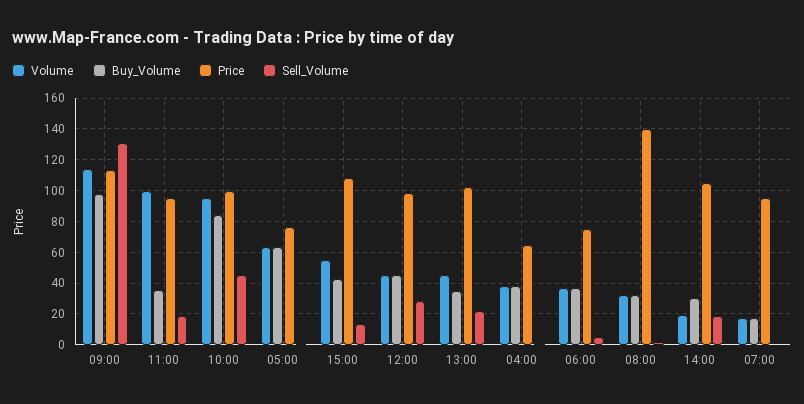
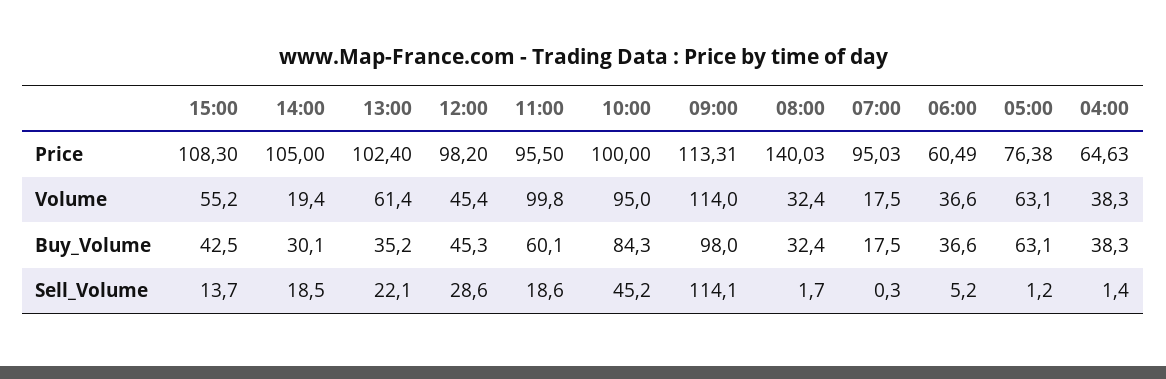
Sell_Volume, 09:00: 130 -> 114.1
Buy_Volume, 11:00: 35 -> 60.1
Volume, 13:00: 45 -> 61.4
Price, 06:00: 75 -> 60.49

